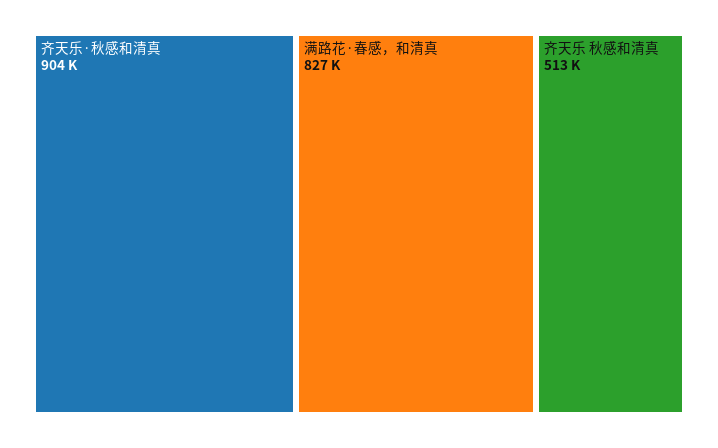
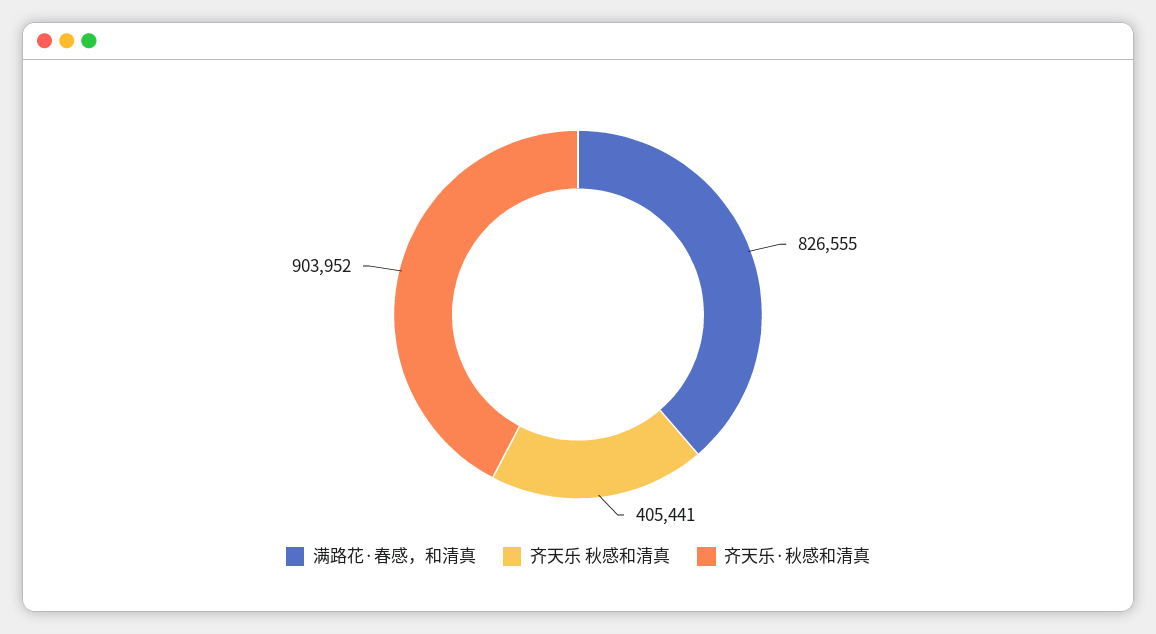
齐天乐 秋感和清真: 513000 -> 405441

